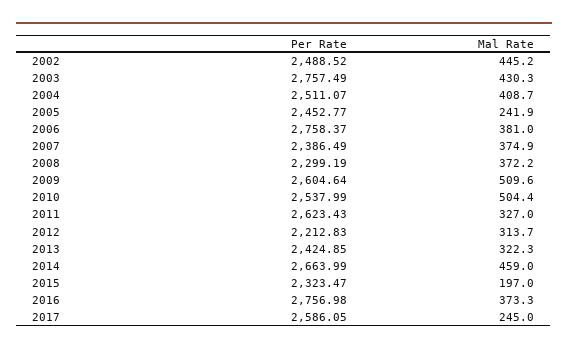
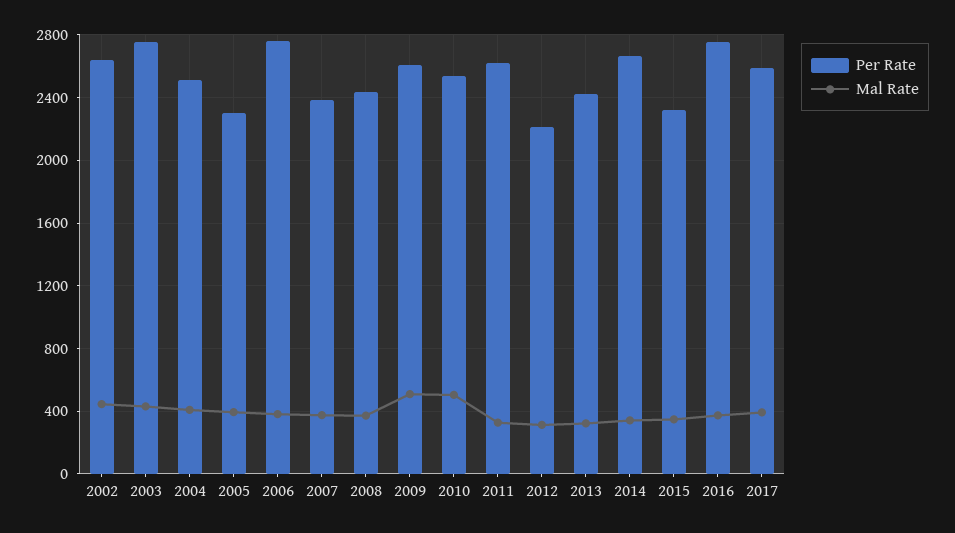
Per Rate, 2002: 2488.52 -> 2650
Per Rate, 2005: 2452.77 -> 2300
Mal Rate, 2005: 241.9 -> 400
Per Rate, 2008: 2299.19 -> 2450
Mal Rate, 2014: 459 -> 350
Mal Rate, 2015: 197 -> 350
Mal Rate, 2017: 245 -> 400

